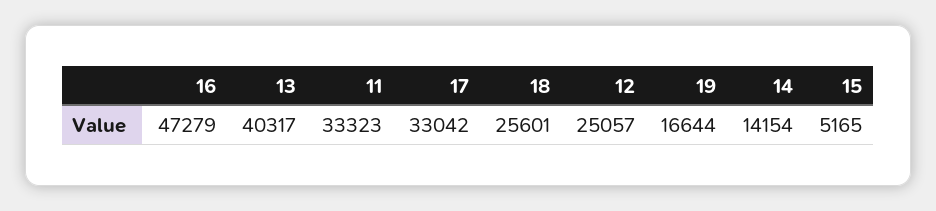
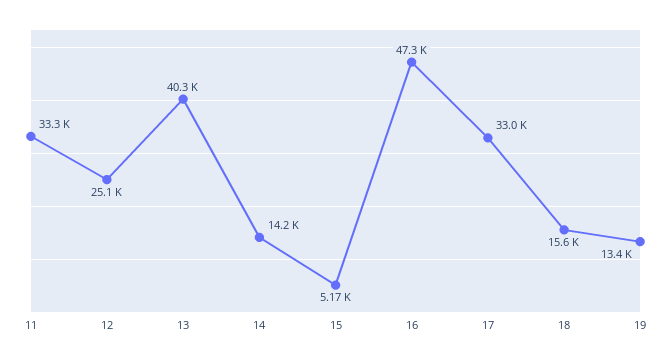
18: 25601 -> 15600
19: 16644 -> 13400

